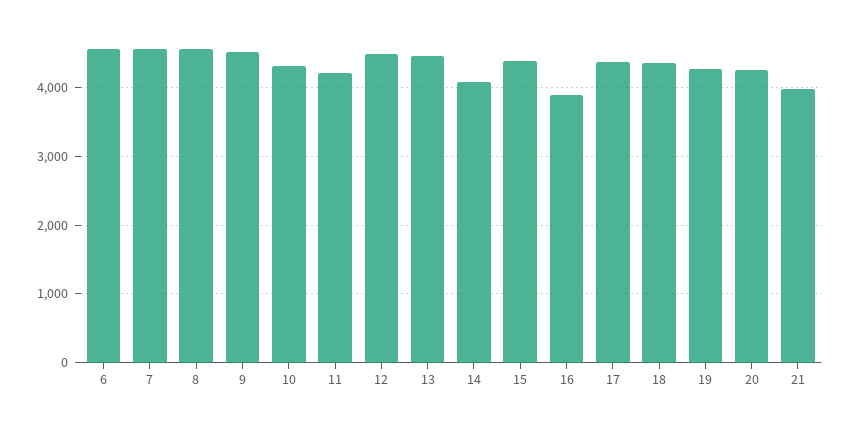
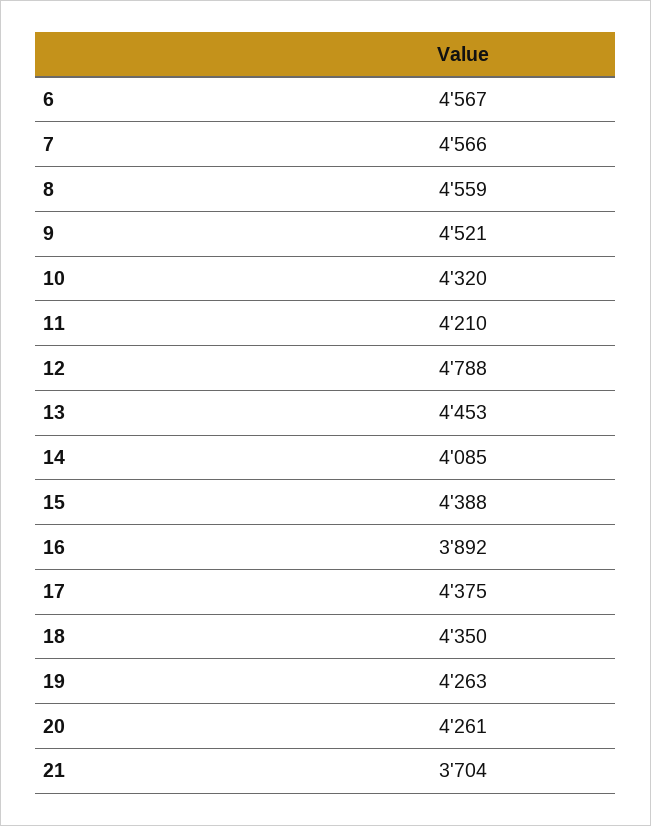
12: 4500 -> 4788
21: 4000 -> 3704

